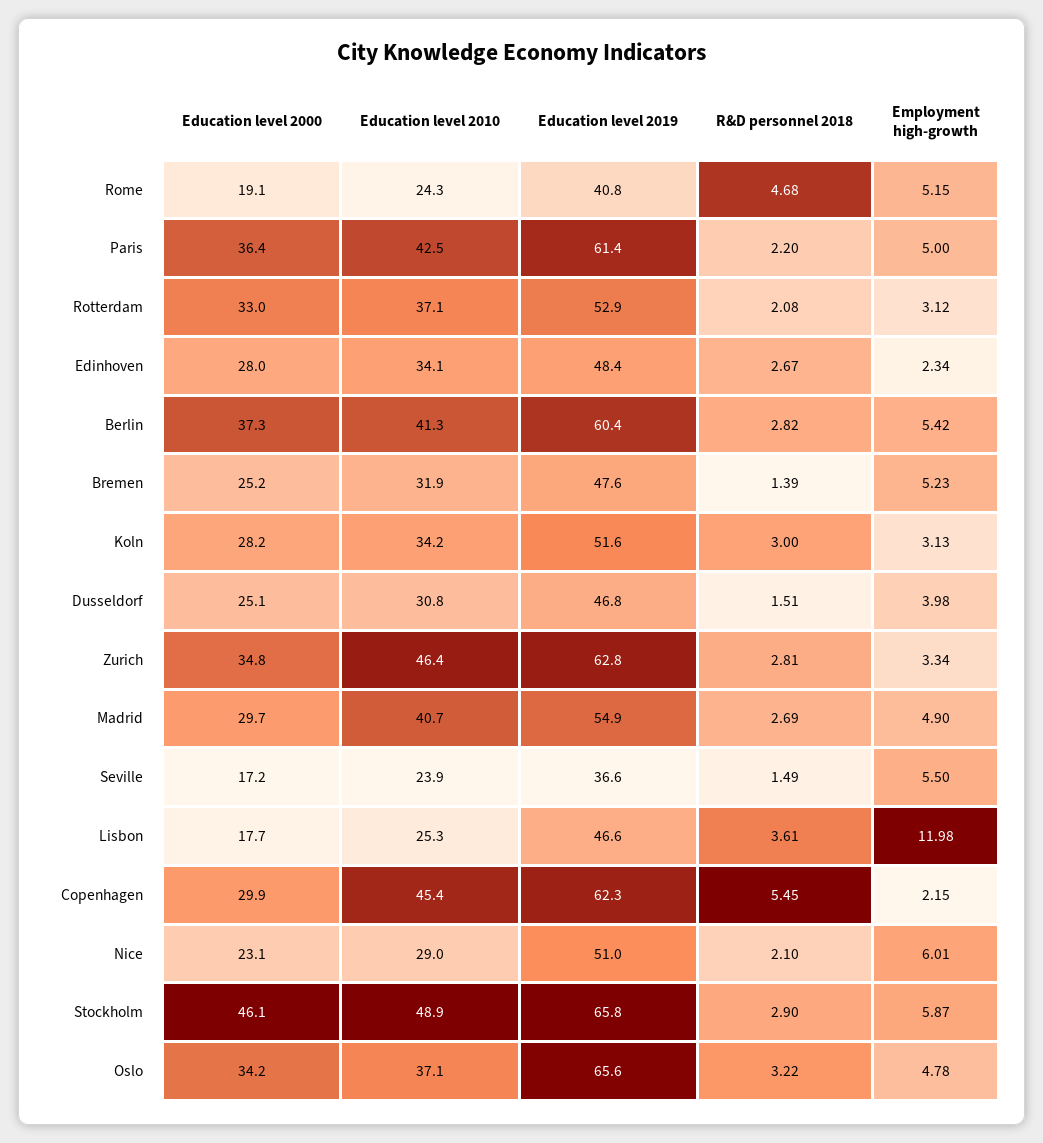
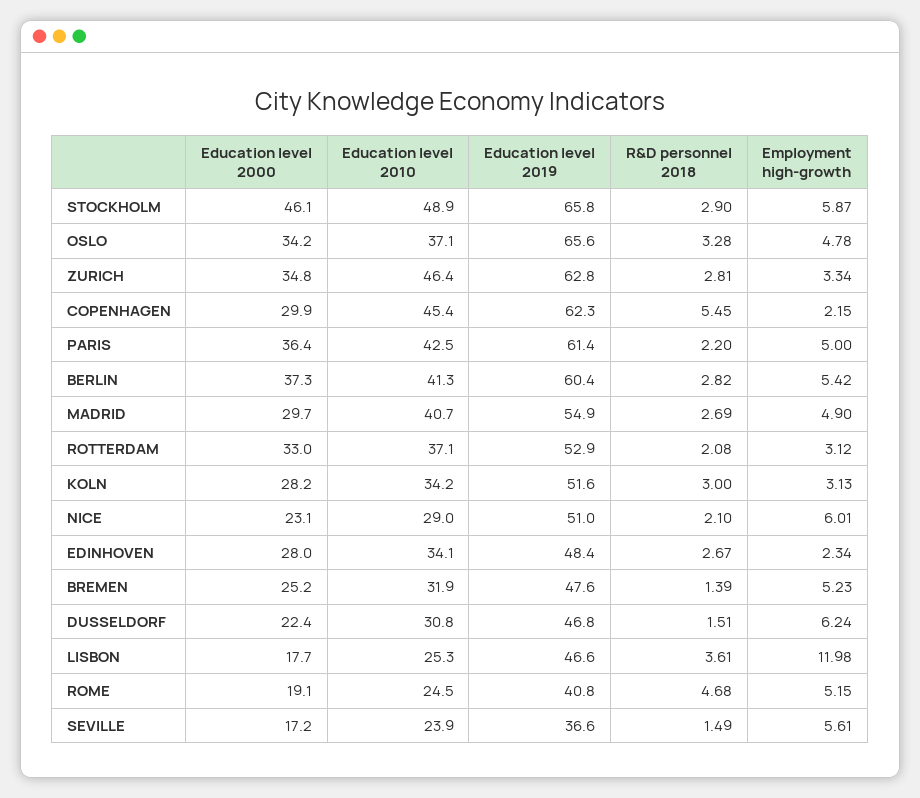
Education level 2010, Rome: 24.3 -> 24.5
Education level 2000, Dusseldorf: 25.1 -> 22.4
Employment high-growth, Dusseldorf: 3.98 -> 6.24
Employment high-growth, Seville: 5.5 -> 5.61
R&D personnel 2018, Oslo: 3.22 -> 3.28

